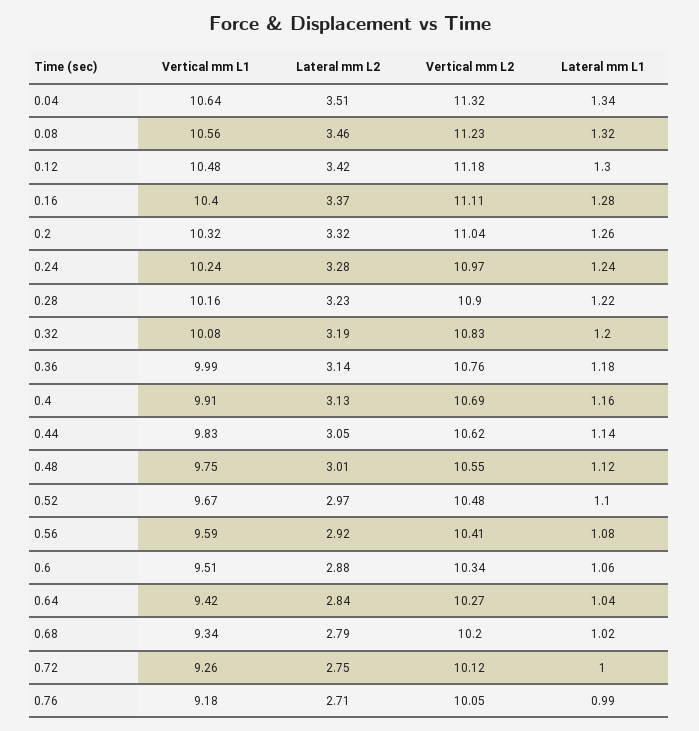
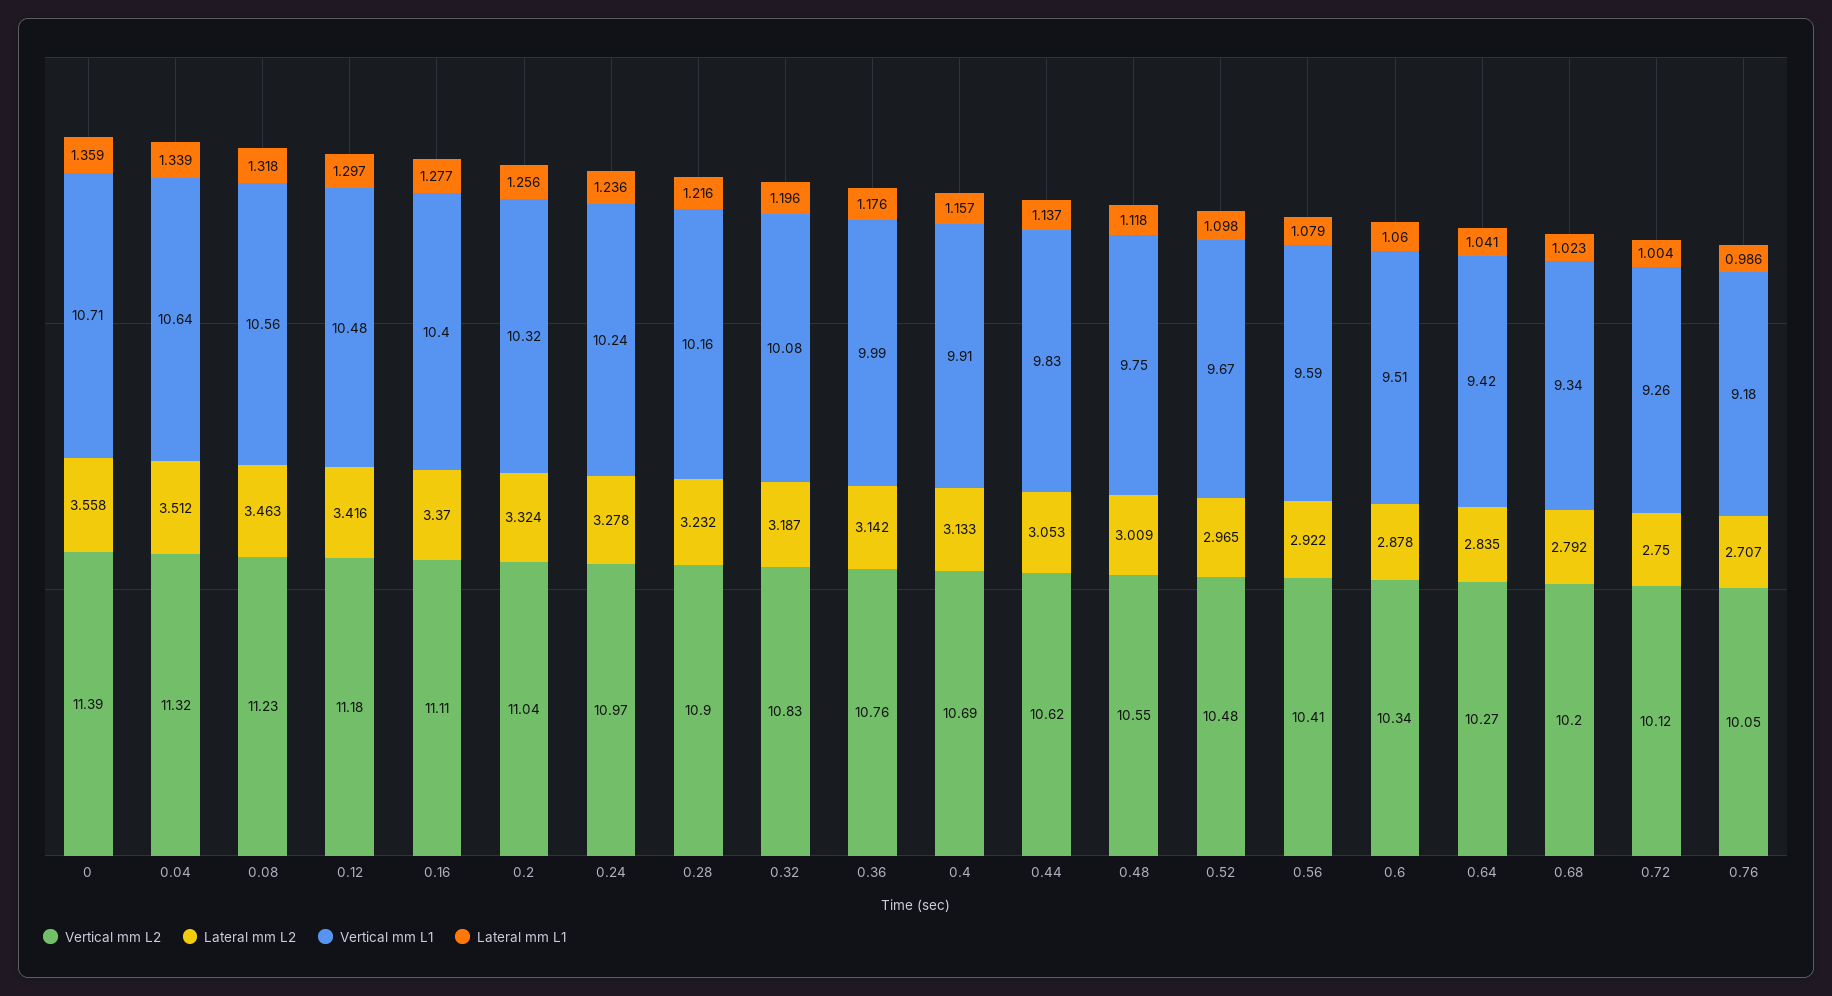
Vertical mm L2, 0: none -> 11.39
Lateral mm L2, 0: none -> 3.558
Vertical mm L1, 0: none -> 10.71
Lateral mm L1, 0: none -> 1.359

